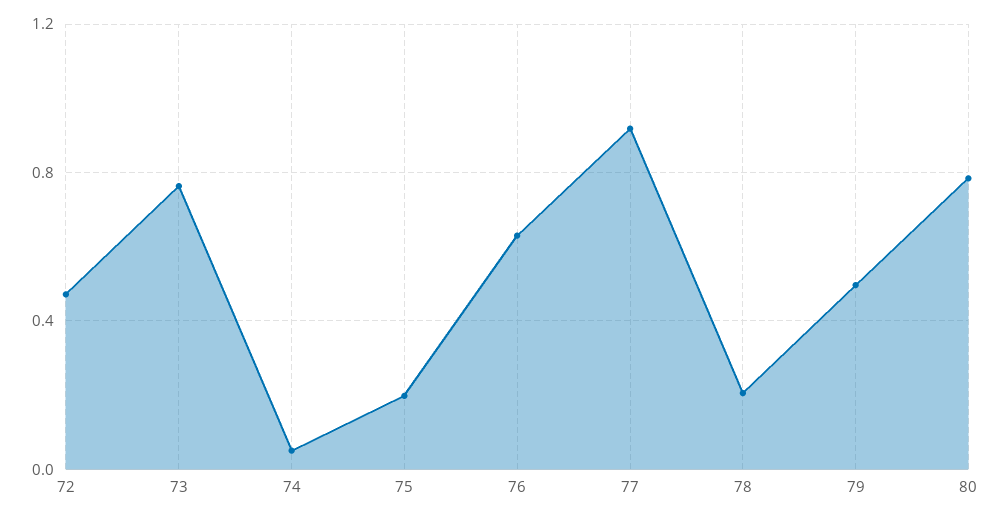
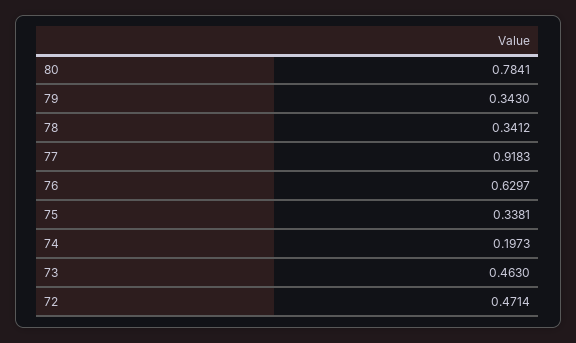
73: 0.75 -> 0.463
74: 0.05 -> 0.1973
75: 0.2 -> 0.3381
78: 0.2 -> 0.3412
79: 0.5 -> 0.343

